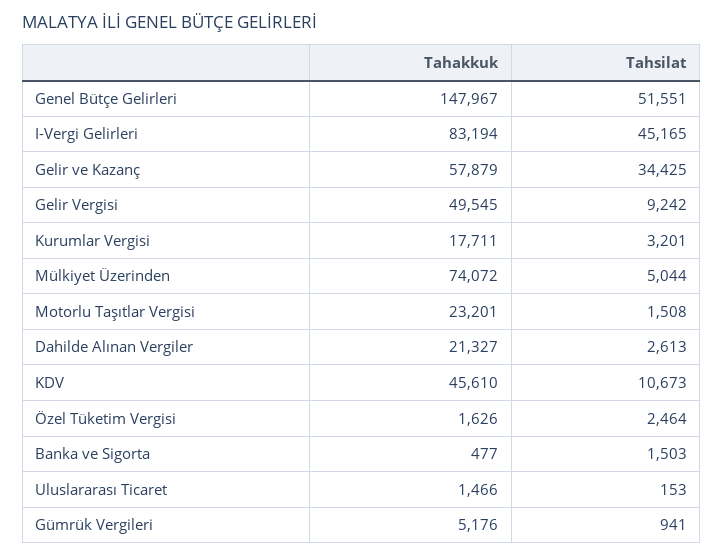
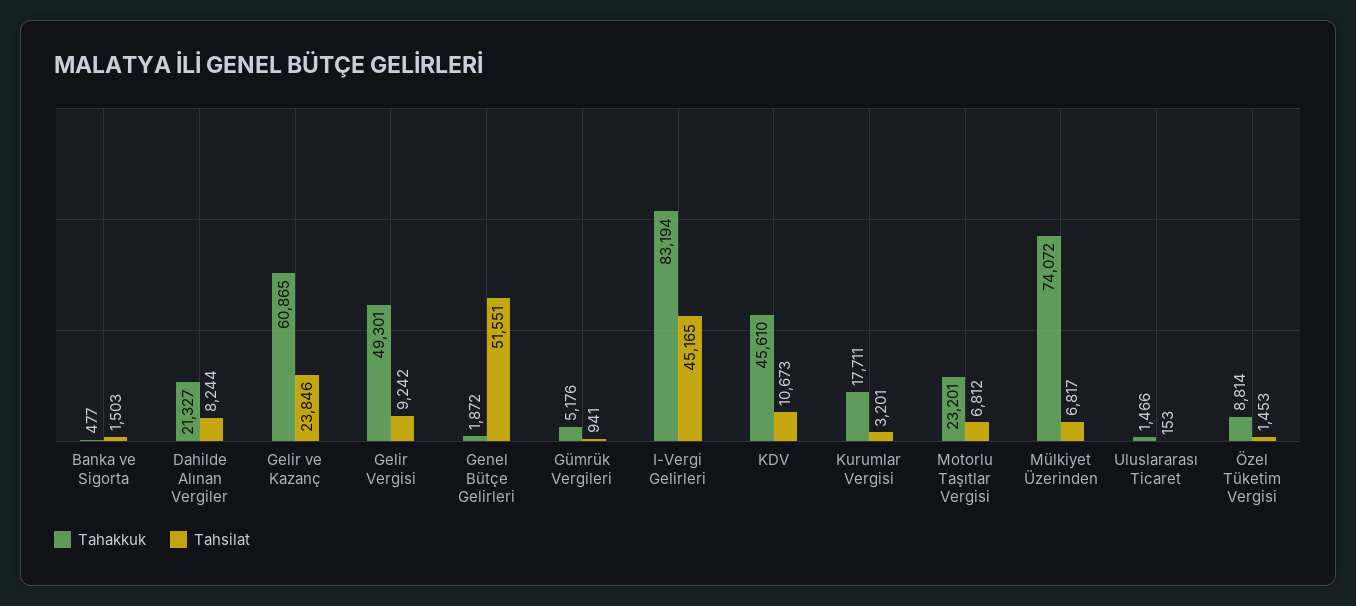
Tahakkuk, Genel Bütçe Gelirleri: 147967 -> 1872
Tahakkuk, Gelir ve Kazanç: 57879 -> 60865
Tahsilat, Gelir ve Kazanç: 34425 -> 23846
Tahakkuk, Gelir Vergisi: 49545 -> 49301
Tahsilat, Mülkiyet Üzerinden: 5044 -> 6817
Tahsilat, Motorlu Taşıtlar Vergisi: 1508 -> 6812
Tahsilat, Dahilde Alınan Vergiler: 2613 -> 8244
Tahakkuk, Özel Tüketim Vergisi: 1626 -> 8814
Tahsilat, Özel Tüketim Vergisi: 2464 -> 1453

